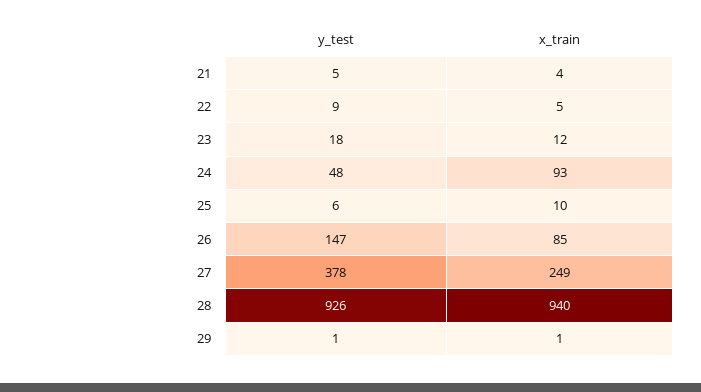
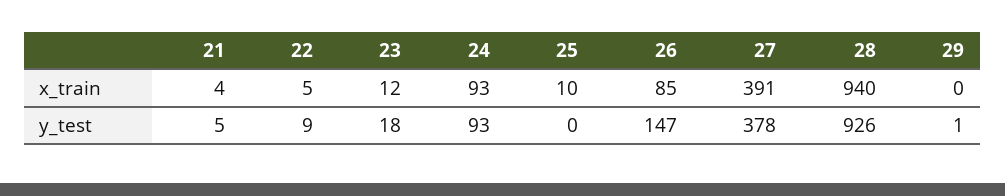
y_test, 24: 48 -> 93
y_test, 25: 6 -> 0
x_train, 27: 249 -> 391
x_train, 29: 1 -> 0

